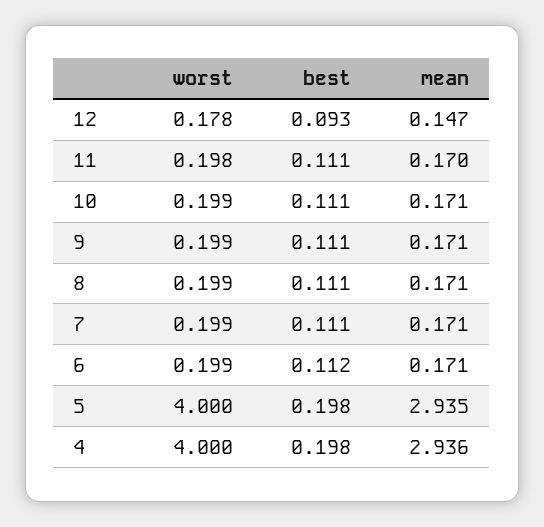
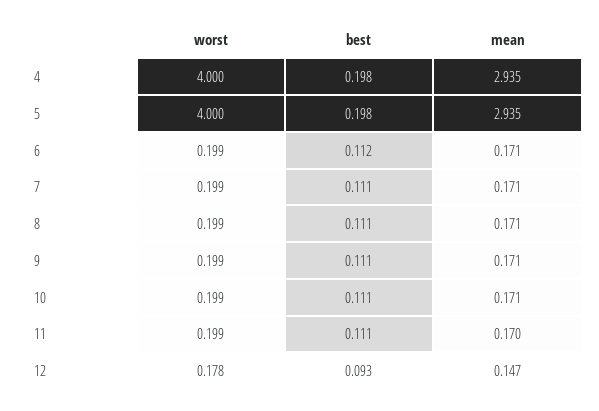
worst, 11: 0.198 -> 0.199
mean, 4: 2.936 -> 2.935

